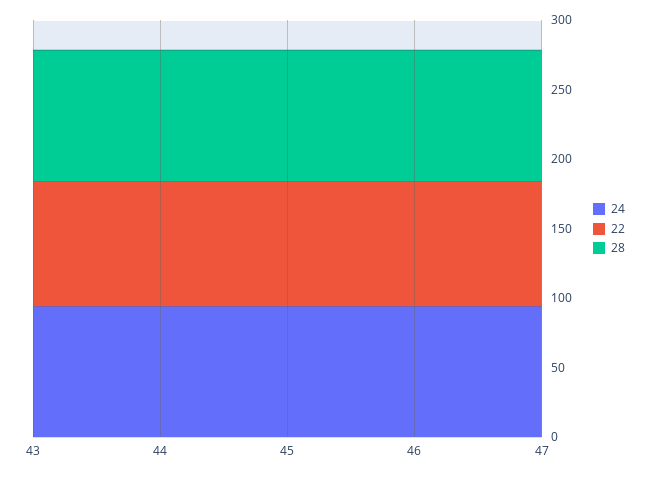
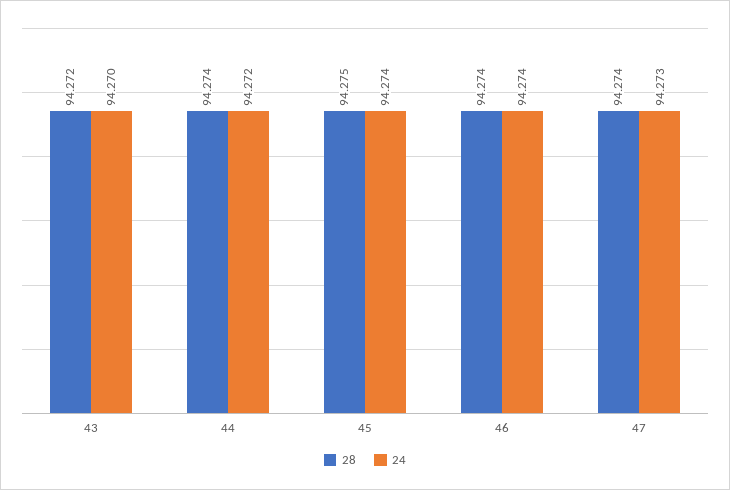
22, 43: 90 -> none
22, 44: 90 -> none
22, 45: 90 -> none
22, 46: 90 -> none
22, 47: 90 -> none

